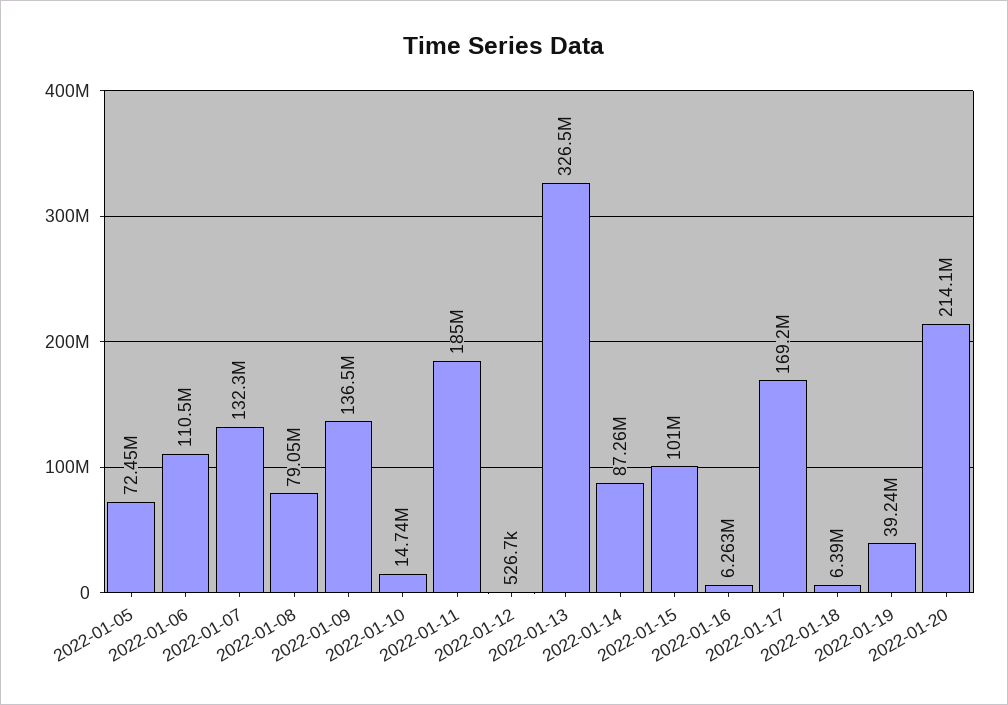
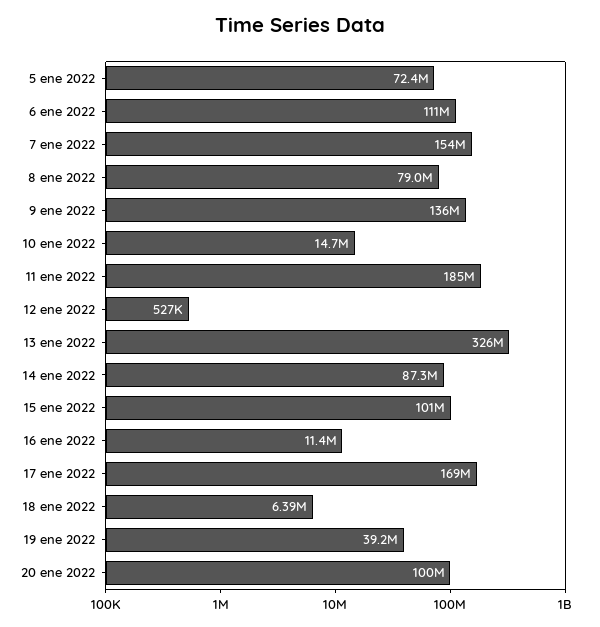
2022-01-07: 132300000 -> 154000000
2022-01-16: 6263000 -> 11400000
2022-01-20: 214100000 -> 100000000

